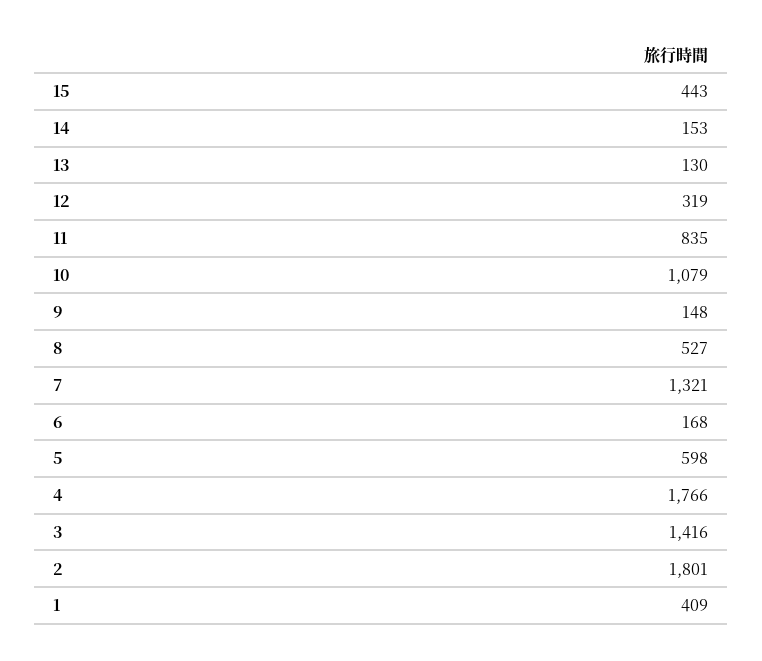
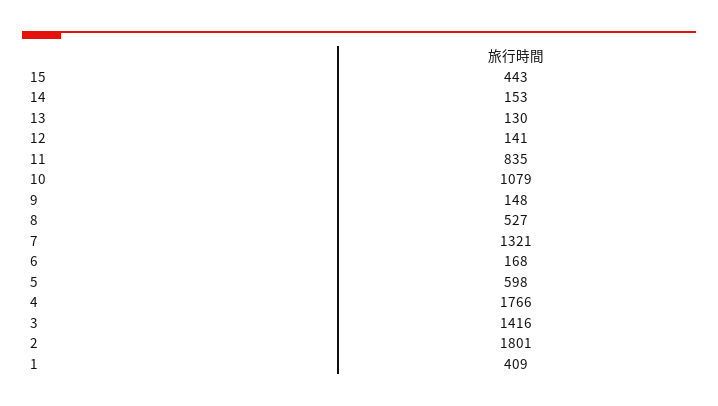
12: 319 -> 141

